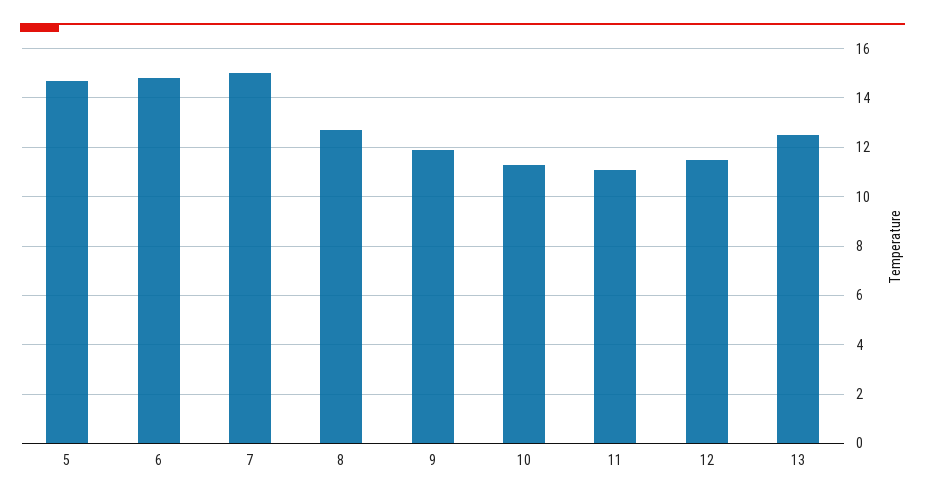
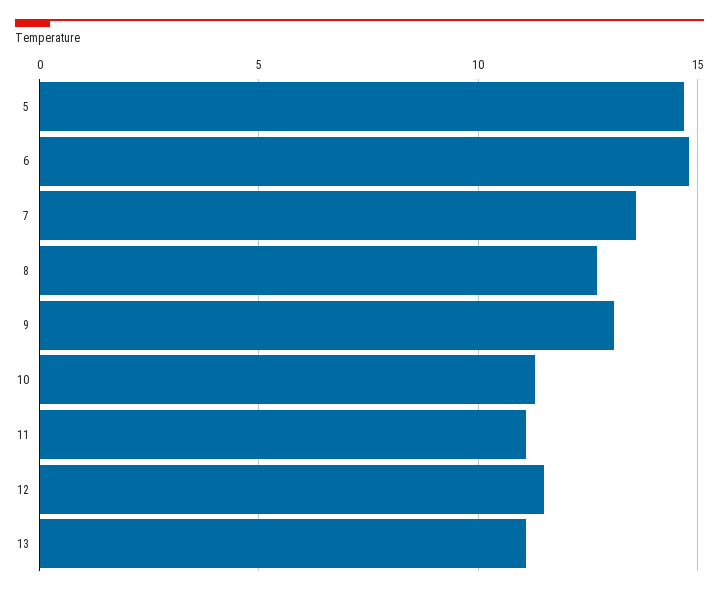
7: 15 -> 13.5
9: 12 -> 13
13: 12.5 -> 11

